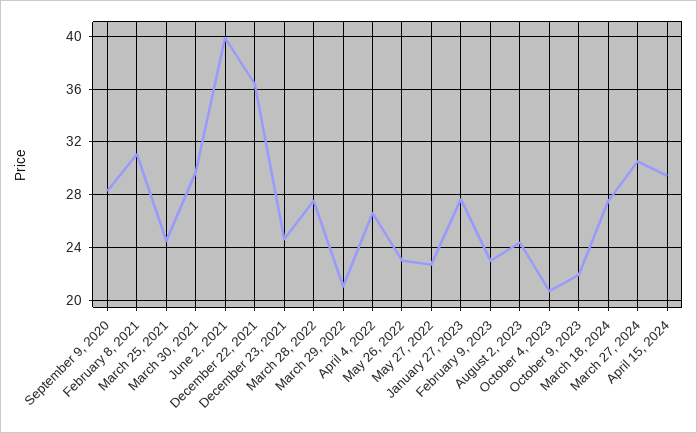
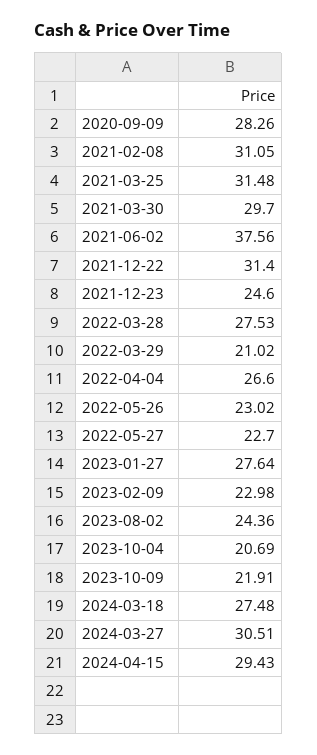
March 25, 2021: 24.5 -> 31.48
June 2, 2021: 40 -> 37.56
December 22, 2021: 36.5 -> 31.4

